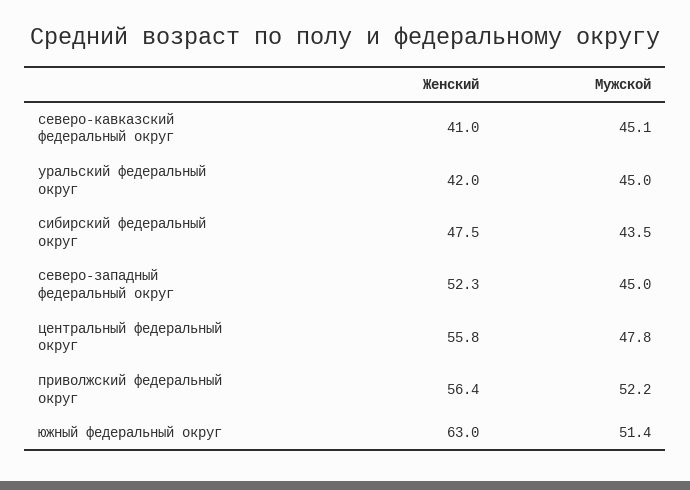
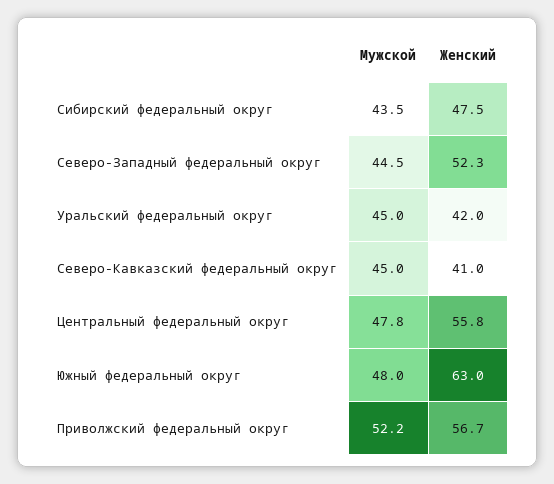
Мужской, северо-кавказский федеральный округ: 45.1 -> 45
Мужской, северо-западный федеральный округ: 45 -> 44.5
Женский, приволжский федеральный округ: 56.4 -> 56.7
Мужской, южный федеральный округ: 51.4 -> 48

